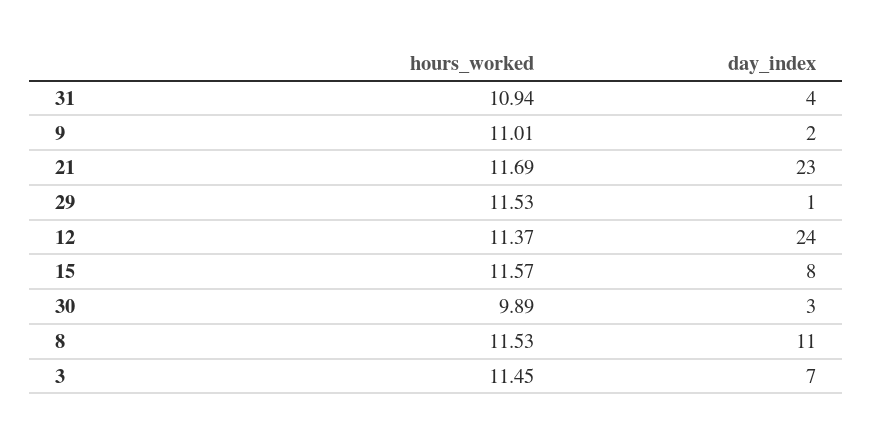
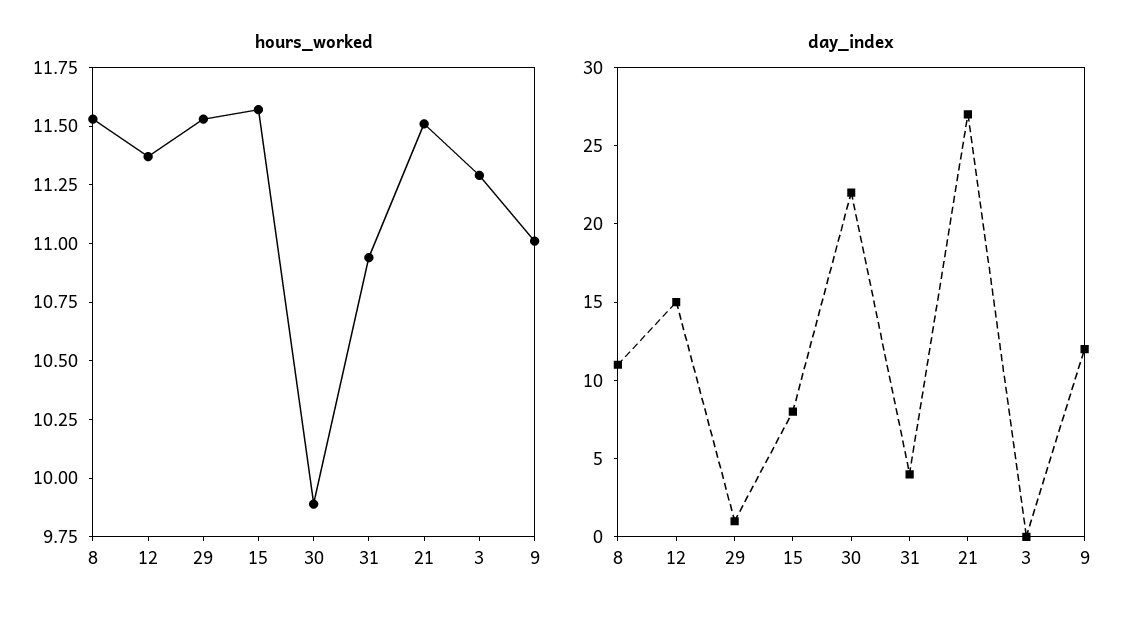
day_index, 9: 2 -> 12
hours_worked, 21: 11.69 -> 11.5
day_index, 21: 23 -> 27
day_index, 12: 24 -> 15
day_index, 30: 3 -> 22
hours_worked, 3: 11.45 -> 11.3
day_index, 3: 7 -> 0

